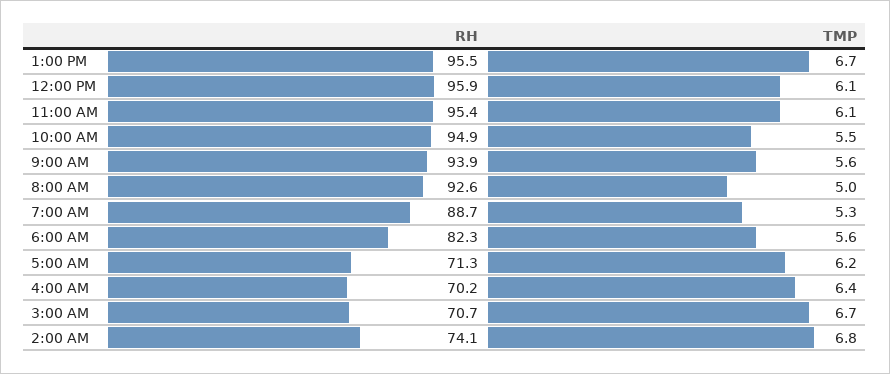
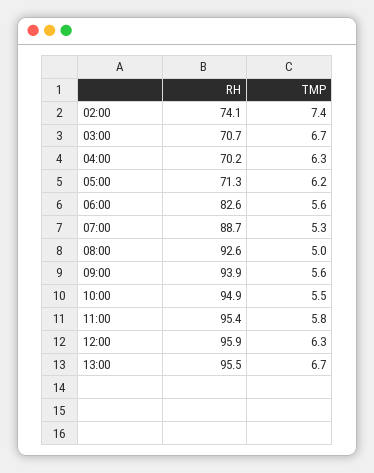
TMP, 12:00 PM: 6.1 -> 6.3
TMP, 11:00 AM: 6.1 -> 5.8
RH, 6:00 AM: 82.3 -> 82.6
TMP, 4:00 AM: 6.4 -> 6.3
TMP, 2:00 AM: 6.8 -> 7.4

